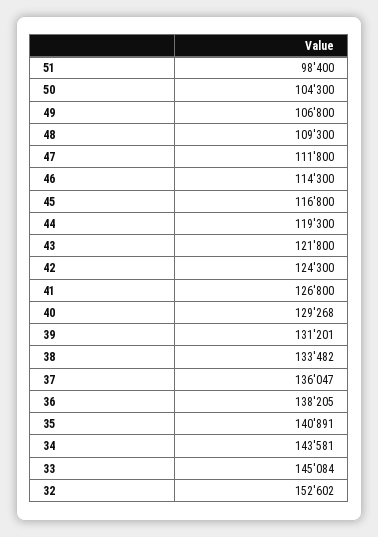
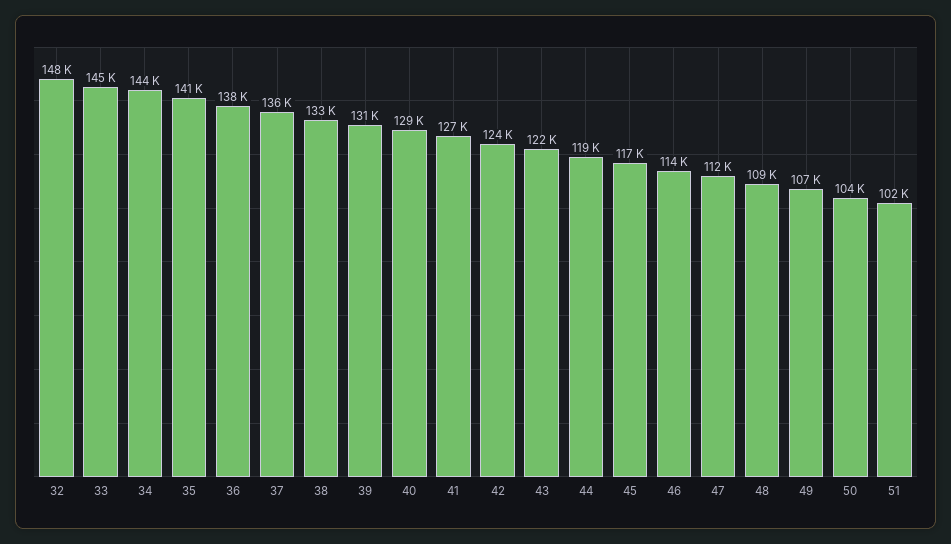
51: 98400 -> 102000
32: 152602 -> 148000

